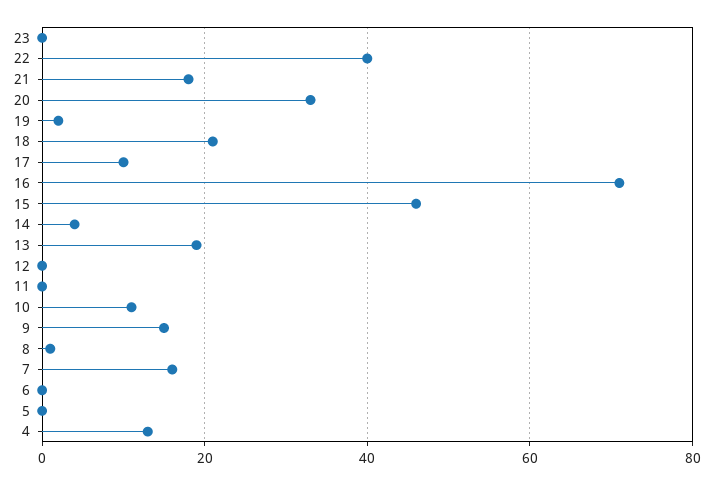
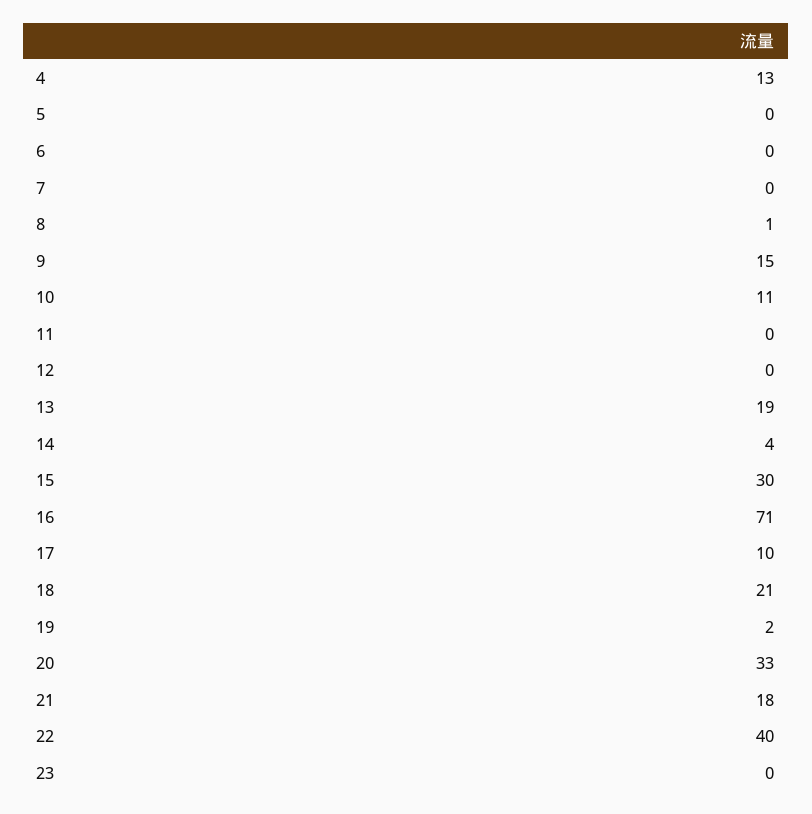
15: 45 -> 30
7: 15 -> 0

